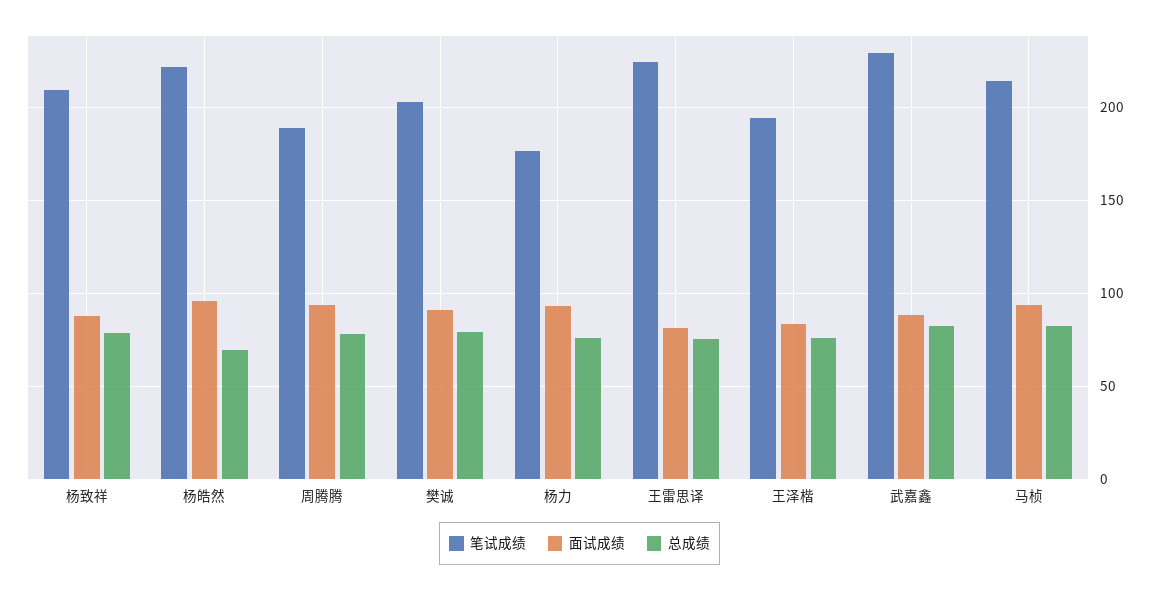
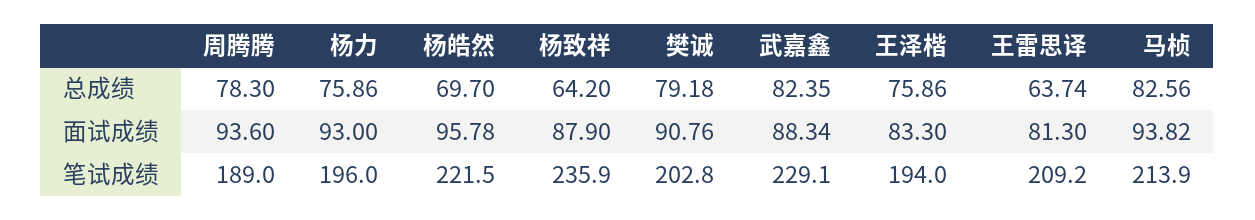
笔试成绩, 杨致祥: 210 -> 235.9
总成绩, 杨致祥: 80 -> 64.2
笔试成绩, 杨力: 175 -> 196
笔试成绩, 王雷思译: 225 -> 209.2
总成绩, 王雷思译: 75 -> 63.74

